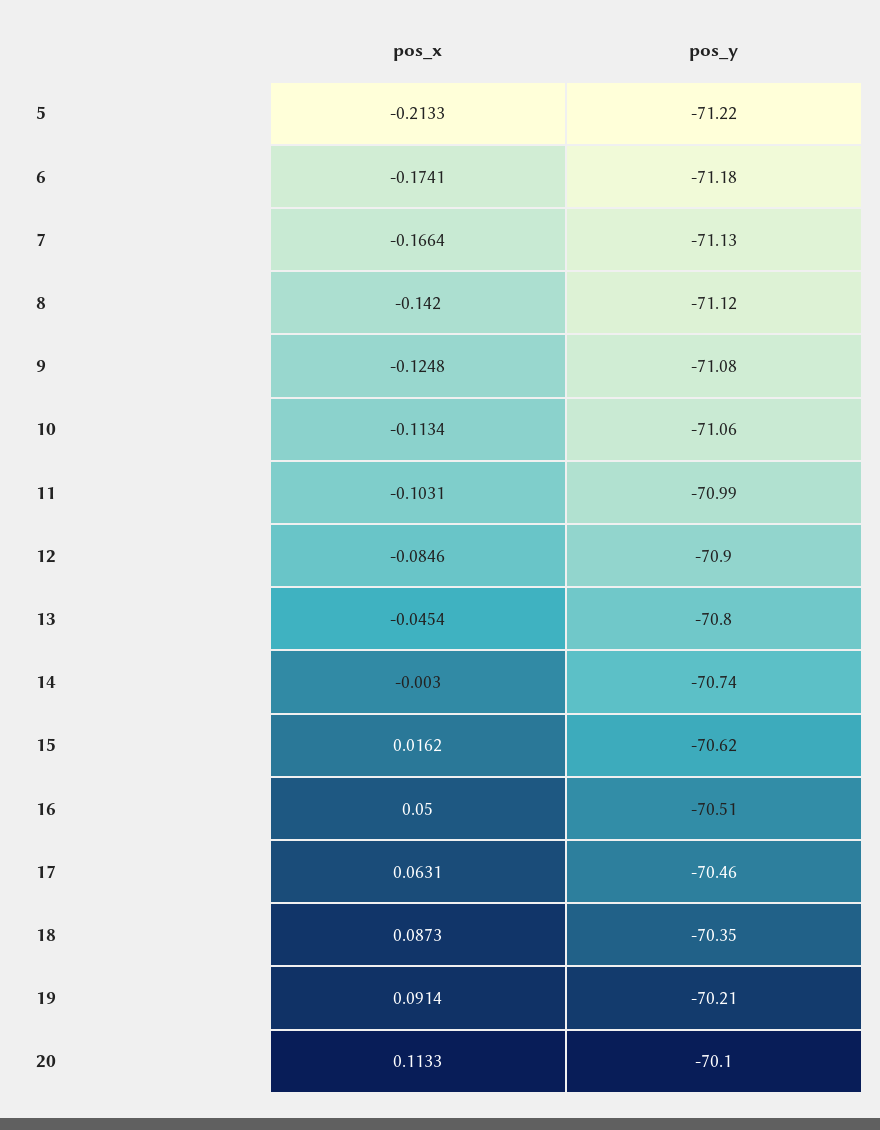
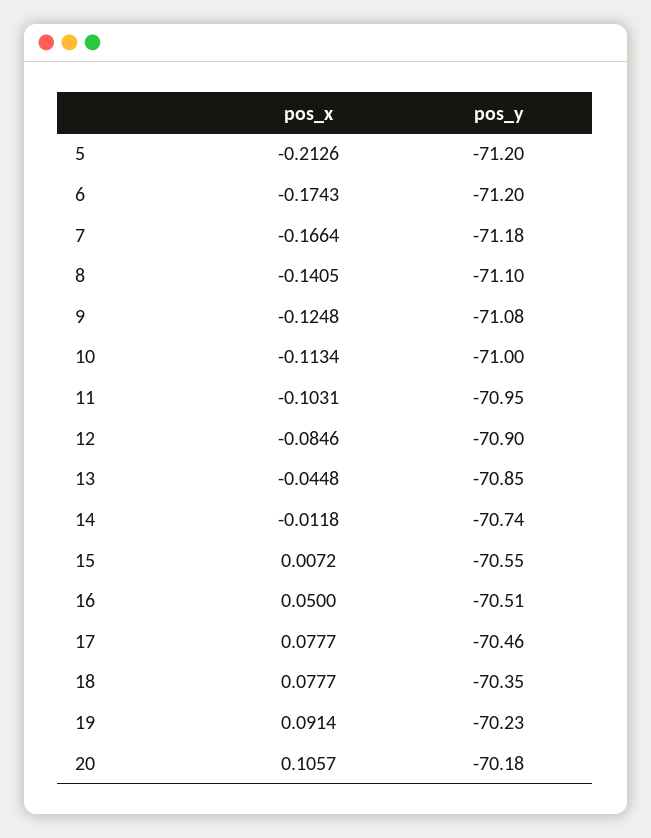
pos_x, 5: -0.2133 -> -0.2126
pos_y, 5: -71.22 -> -71.2
pos_x, 6: -0.1741 -> -0.1743
pos_y, 6: -71.18 -> -71.2
pos_y, 7: -71.13 -> -71.18
pos_x, 8: -0.142 -> -0.1405
pos_y, 8: -71.12 -> -71.1
pos_y, 10: -71.06 -> -71
pos_y, 11: -70.99 -> -70.95
pos_x, 13: -0.0454 -> -0.0448
pos_y, 13: -70.8 -> -70.85
pos_x, 14: -0.003 -> -0.0118
pos_x, 15: 0.0162 -> 0.0072
pos_y, 15: -70.62 -> -70.55
pos_x, 17: 0.0631 -> 0.0777
pos_x, 18: 0.0873 -> 0.0777
pos_y, 19: -70.21 -> -70.23
pos_x, 20: 0.1133 -> 0.1057
pos_y, 20: -70.1 -> -70.18

